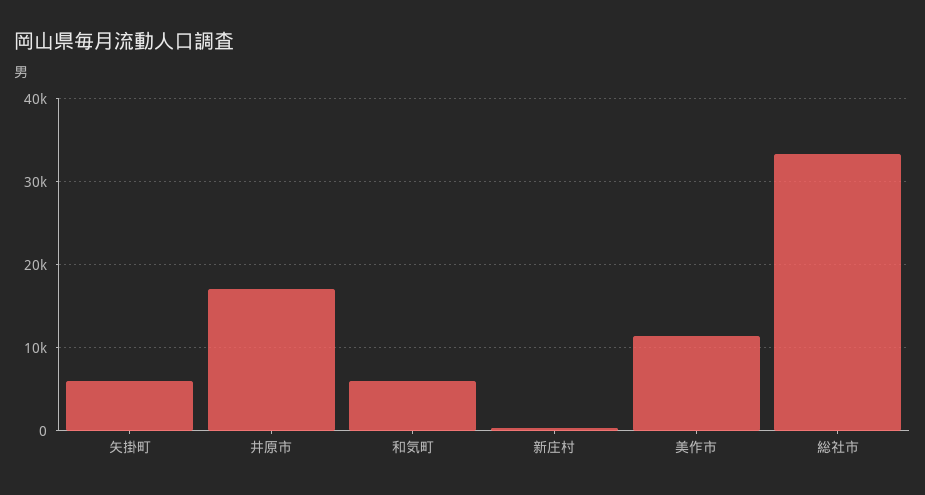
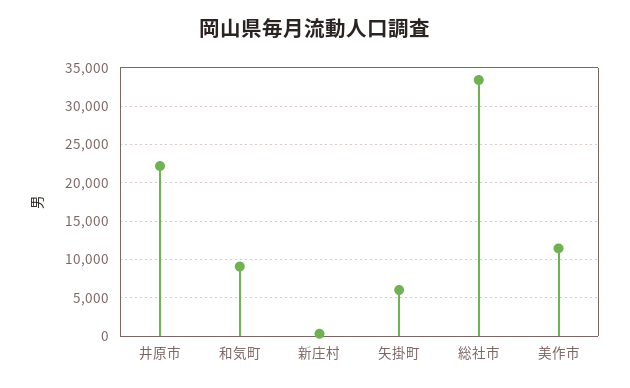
井原市: 17000 -> 22000
和気町: 6000 -> 9000

